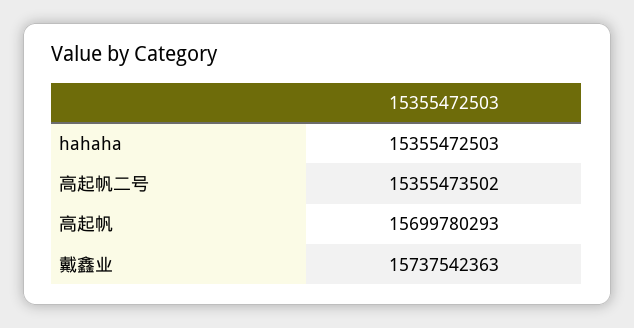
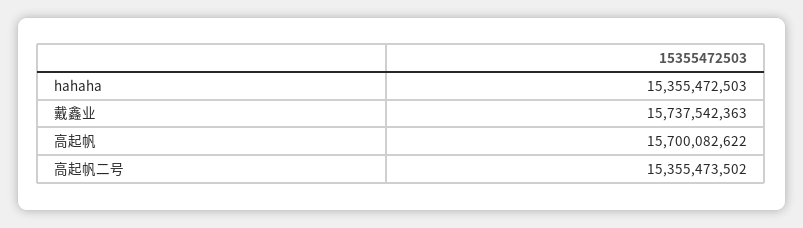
高起帆: 15699780293 -> 15700082622

